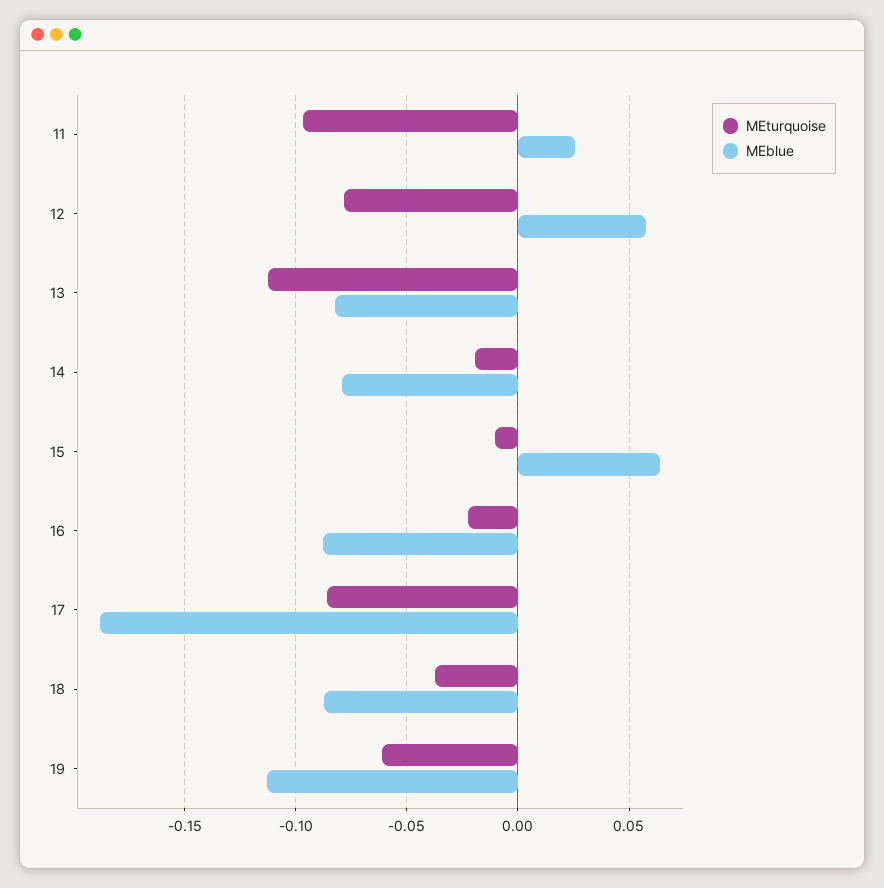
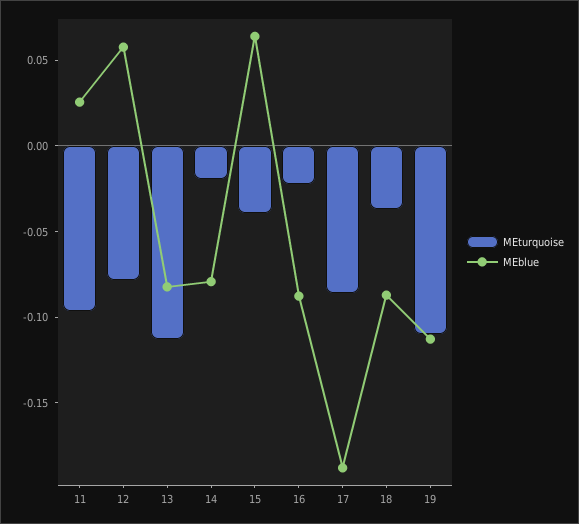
MEturquoise, 15: -0.01 -> -0.04
MEturquoise, 19: -0.06 -> -0.11

